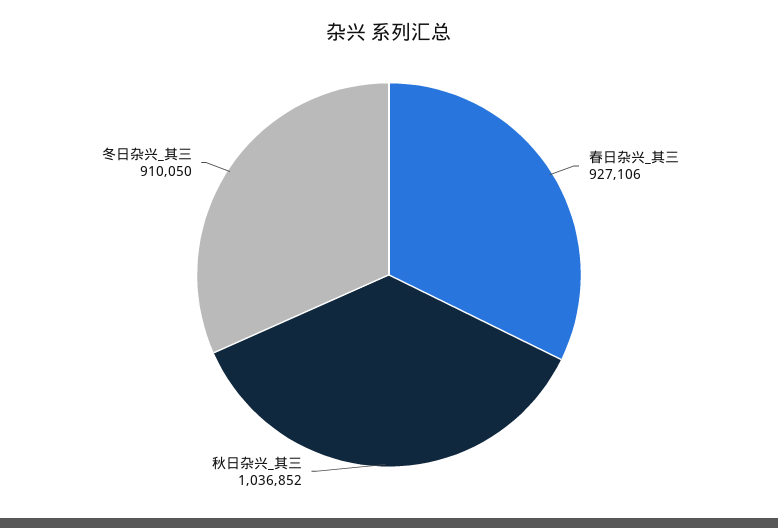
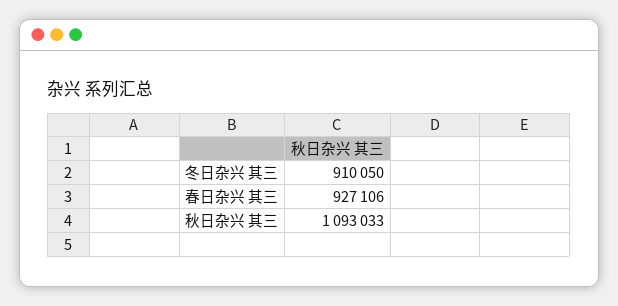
秋日杂兴_其三: 1036852 -> 1093033

